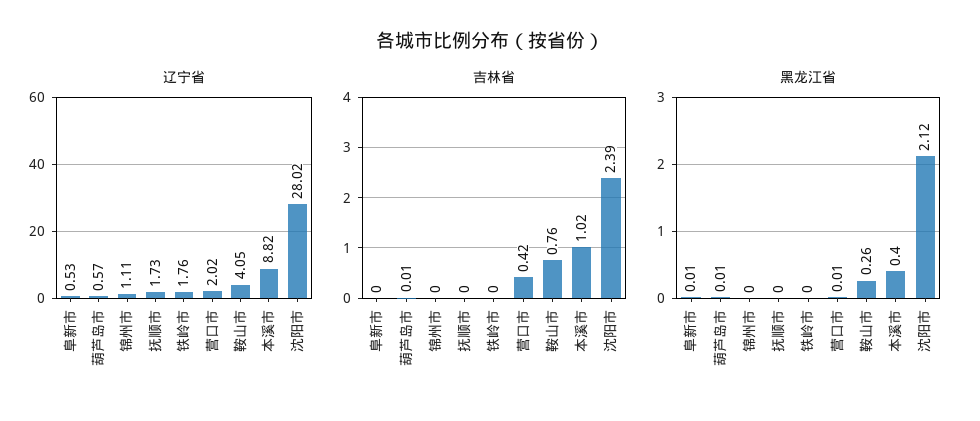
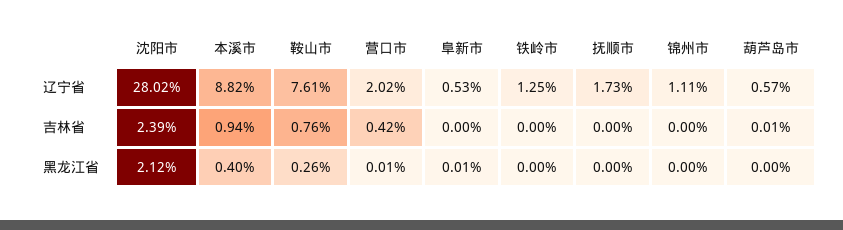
辽宁省, 铁岭市: 1.76 -> 1.25
辽宁省, 鞍山市: 4.05 -> 7.61
吉林省, 本溪市: 1.02 -> 0.94
黑龙江省, 葫芦岛市: 0.01 -> 0

